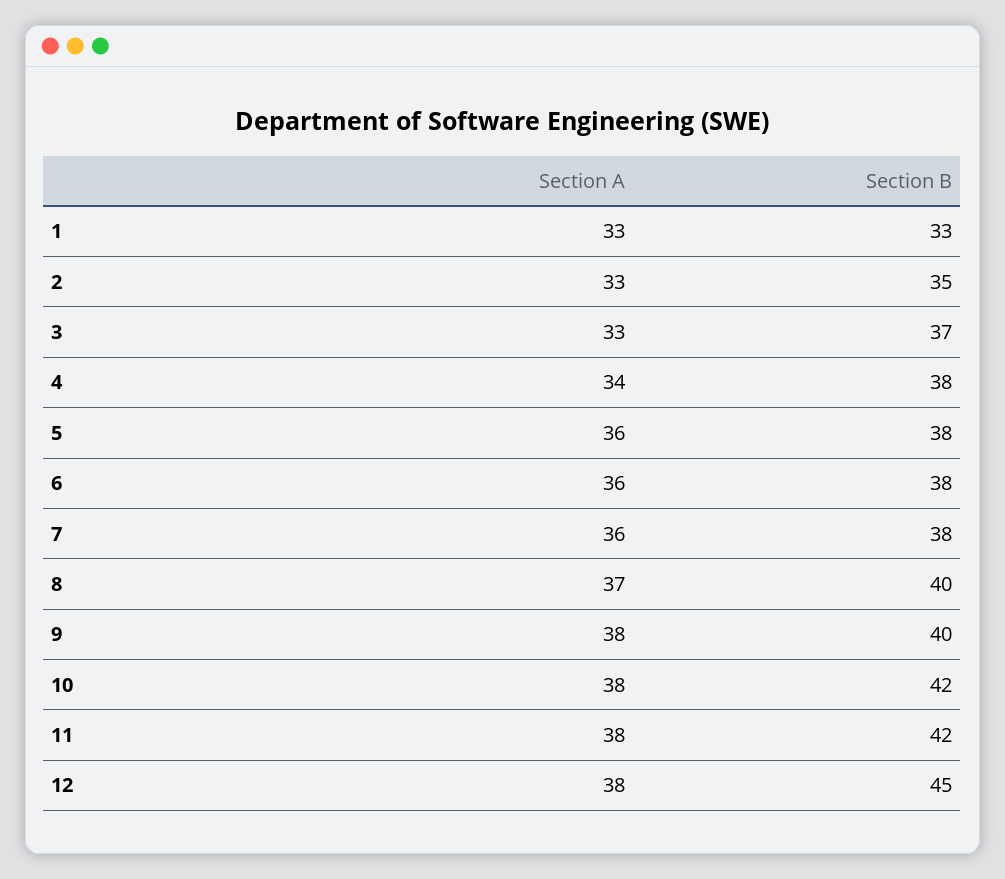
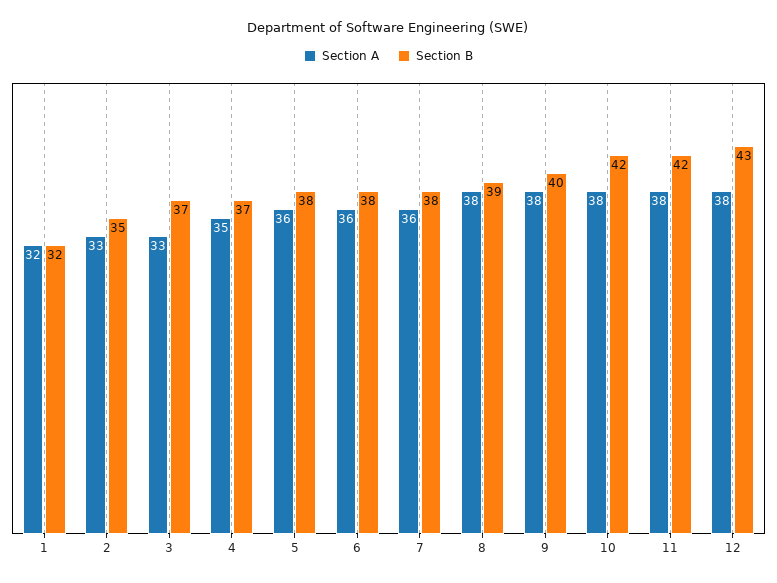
Section A, 1: 33 -> 32
Section B, 1: 33 -> 32
Section A, 4: 34 -> 35
Section B, 4: 38 -> 37
Section A, 8: 37 -> 38
Section B, 8: 40 -> 39
Section B, 12: 45 -> 43

